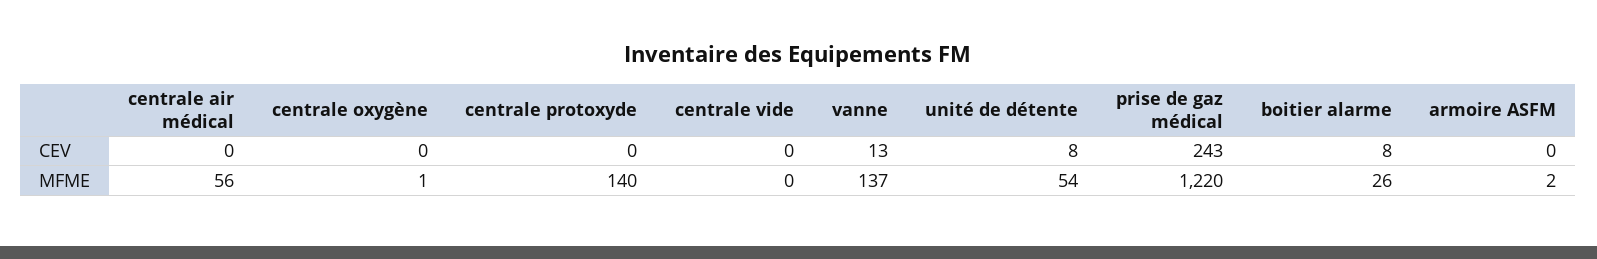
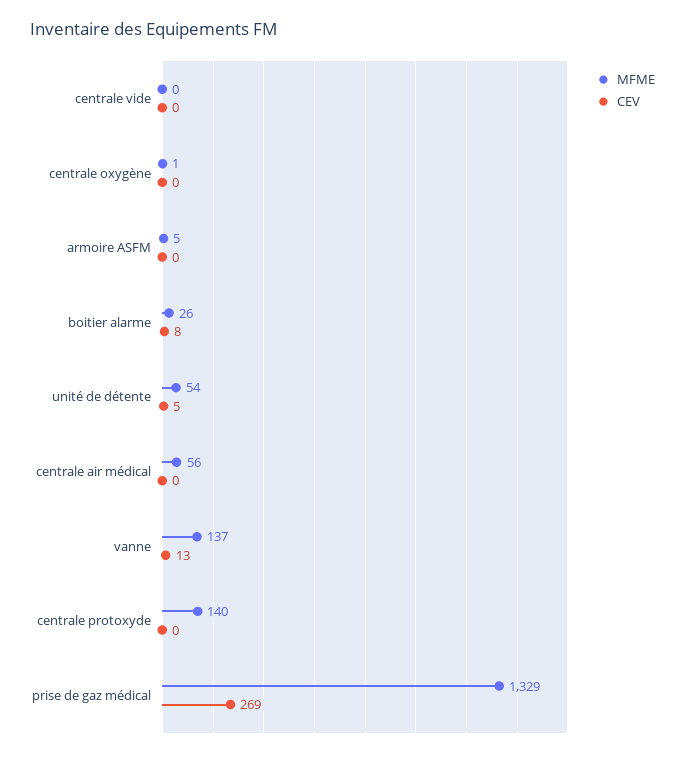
CEV, unité de détente: 8 -> 5
CEV, prise de gaz médical: 243 -> 269
MFME, prise de gaz médical: 1220 -> 1329
MFME, armoire ASFM: 2 -> 5

